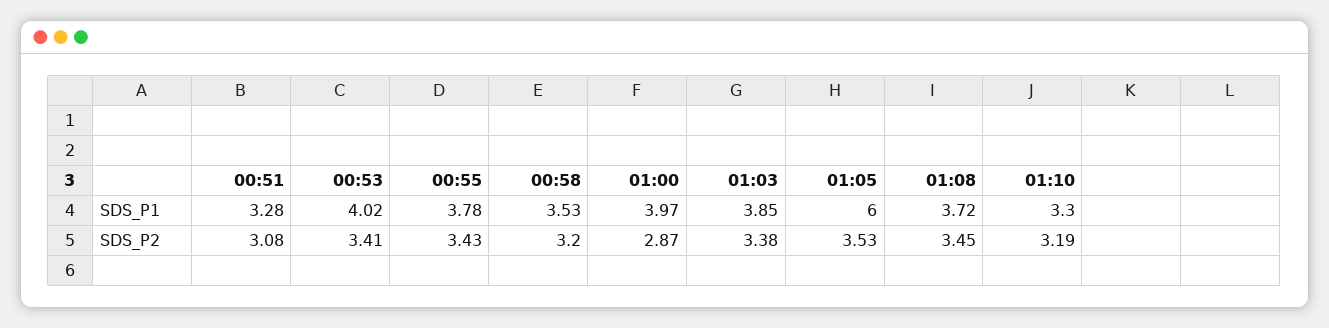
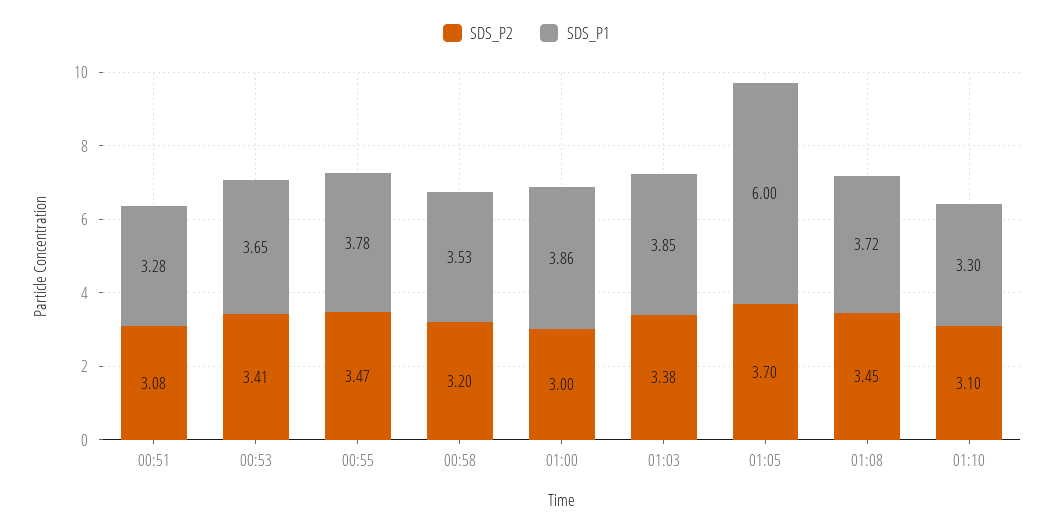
SDS_P1, 00:53: 4.02 -> 3.65
SDS_P1, 01:00: 3.97 -> 3.86
SDS_P2, 00:55: 3.43 -> 3.47
SDS_P2, 01:00: 2.87 -> 3
SDS_P2, 01:05: 3.53 -> 3.7
SDS_P2, 01:10: 3.19 -> 3.1

